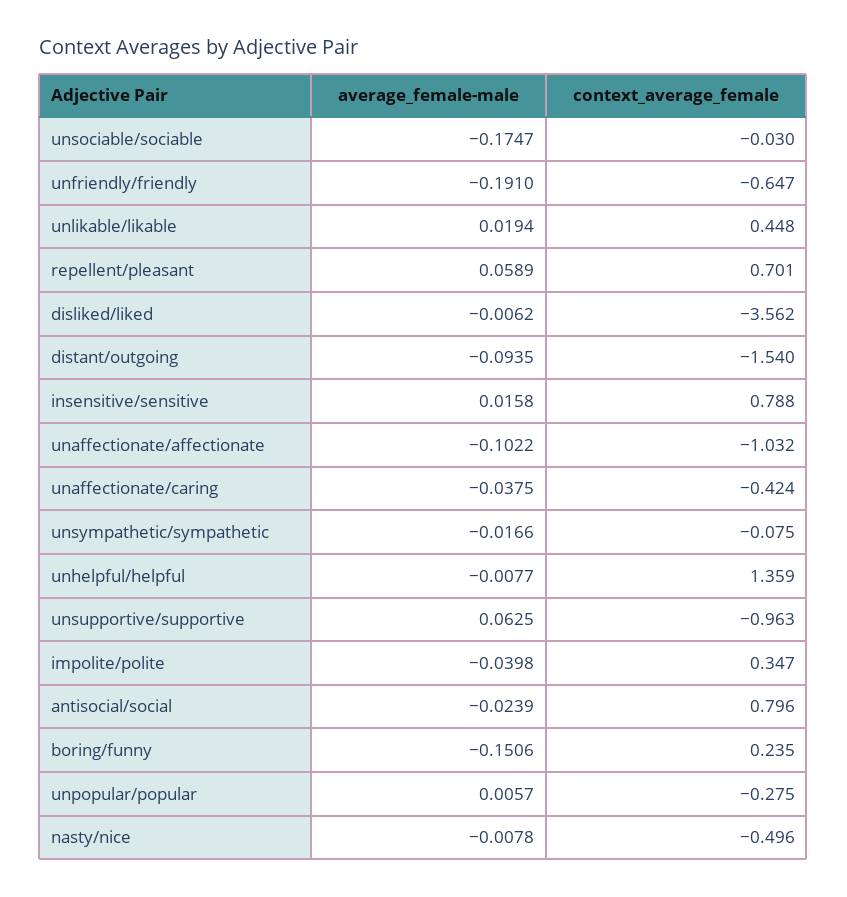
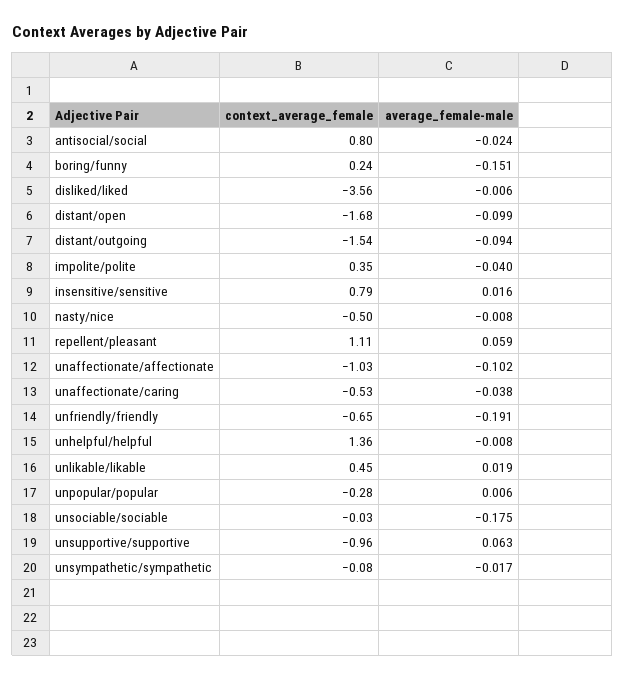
context_average_female, repellent/pleasant: 0.701 -> 1.11
context_average_female, unaffectionate/caring: -0.424 -> -0.53
context_average_female, distant/open: none -> -1.68
average_female-male, distant/open: none -> -0.099

